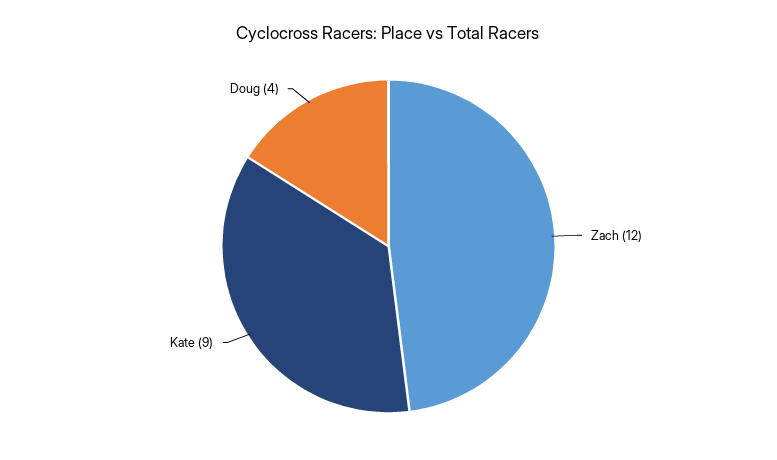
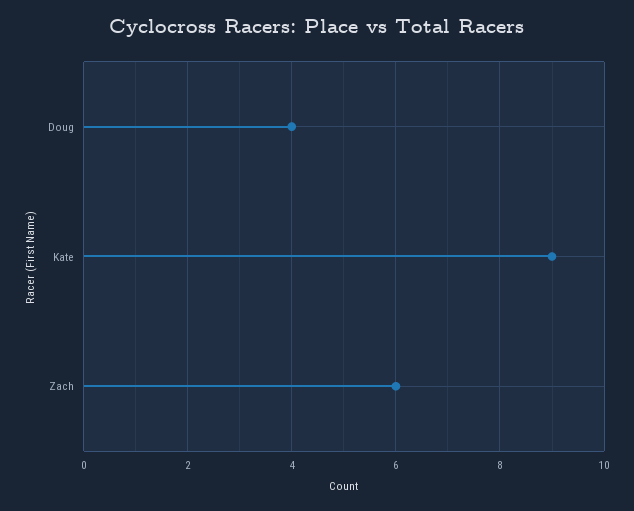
Zach: 12 -> 6

